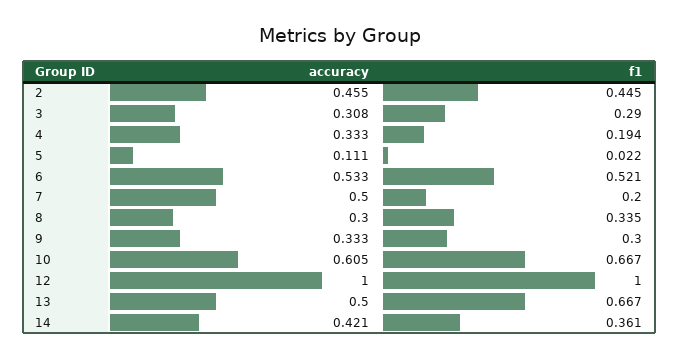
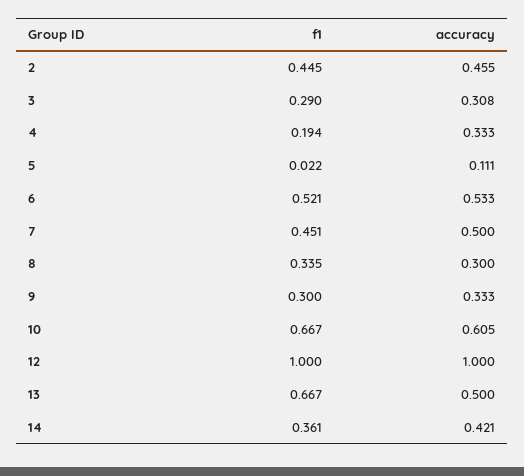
f1, 7: 0.2 -> 0.451

